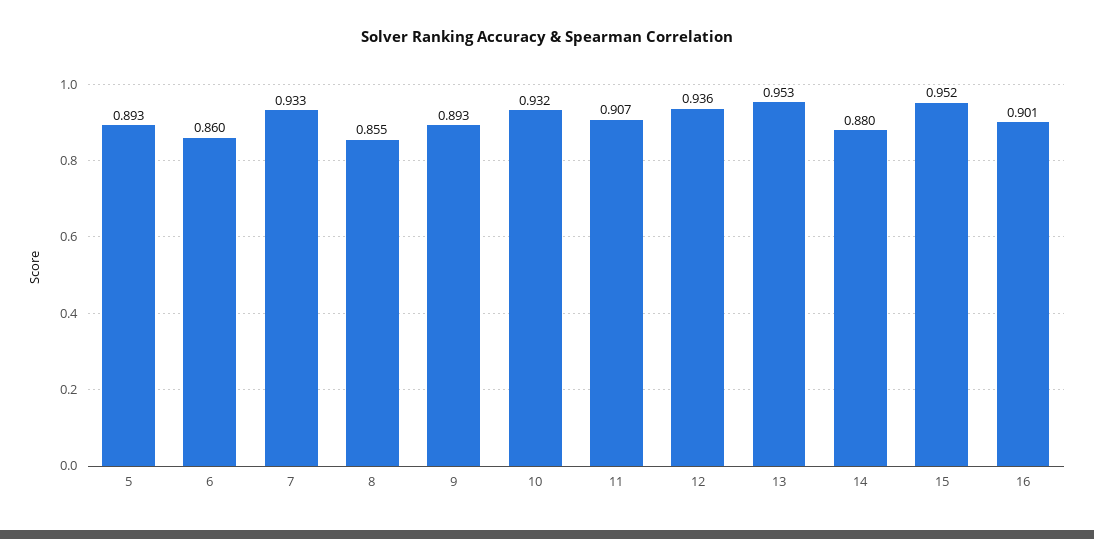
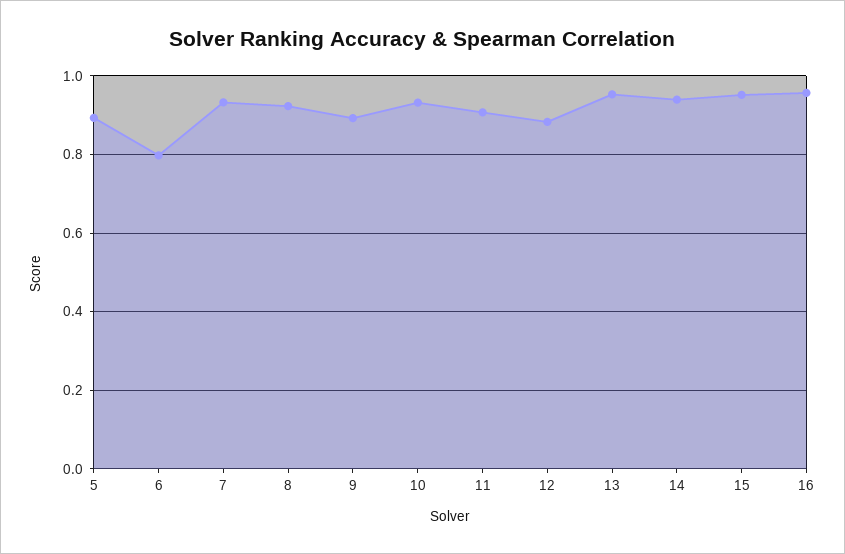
6: 0.86 -> 0.8
8: 0.855 -> 0.92
12: 0.936 -> 0.88
14: 0.88 -> 0.94
16: 0.901 -> 0.96

